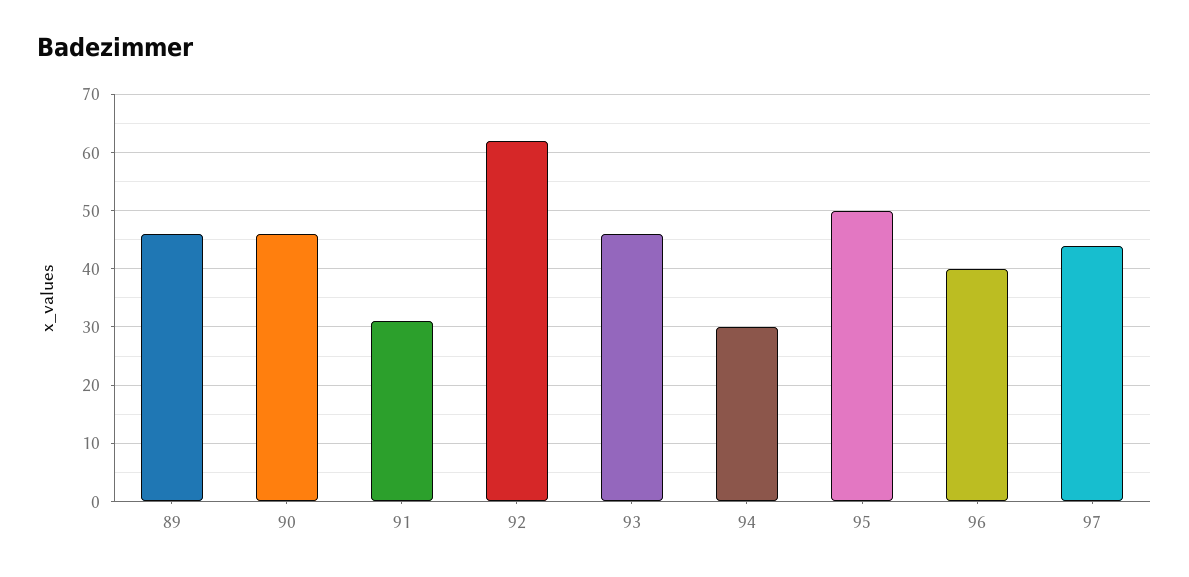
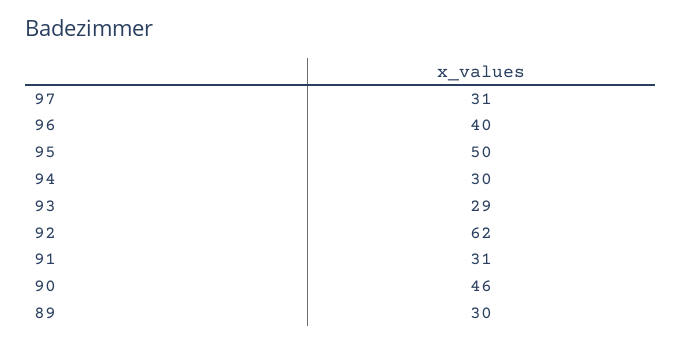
89: 45 -> 30
93: 45 -> 29
97: 45 -> 31

